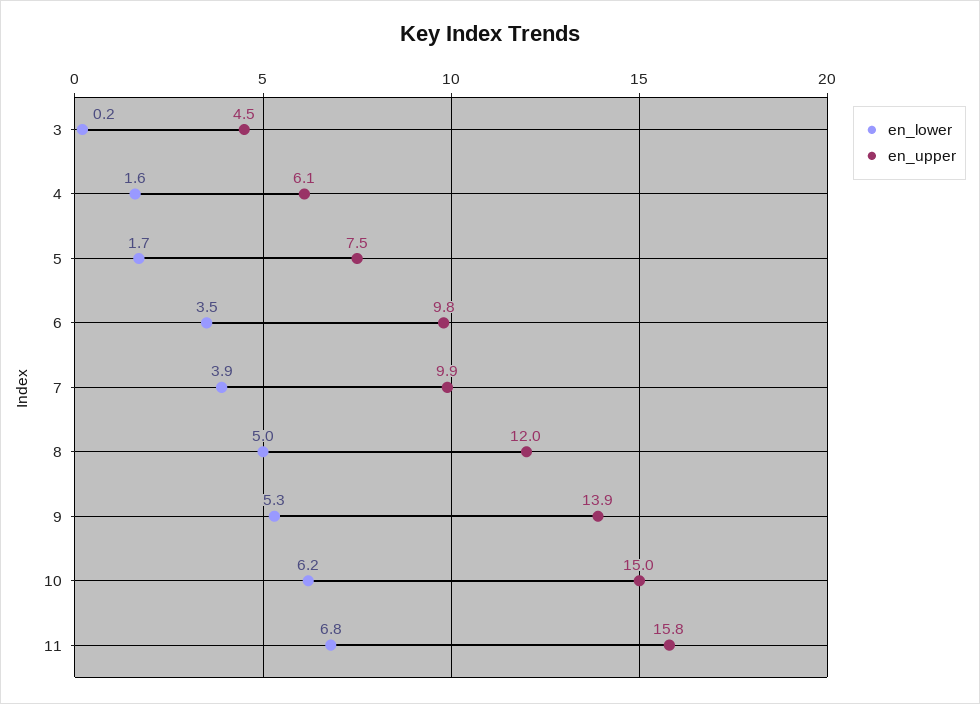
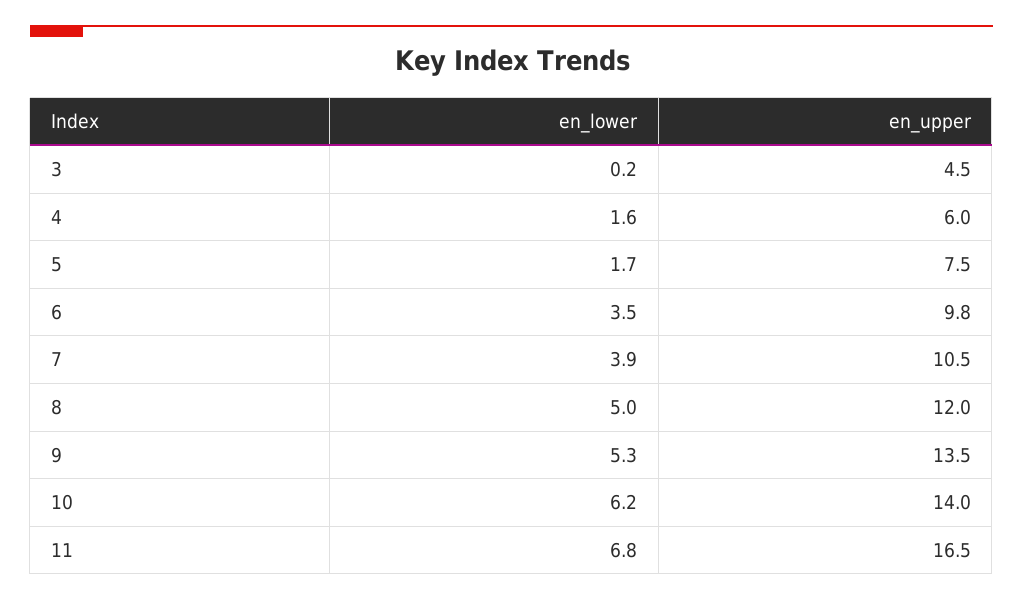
en_upper, 4: 6.1 -> 6
en_upper, 7: 9.9 -> 10.5
en_upper, 9: 13.9 -> 13.5
en_upper, 10: 15 -> 14
en_upper, 11: 15.8 -> 16.5

